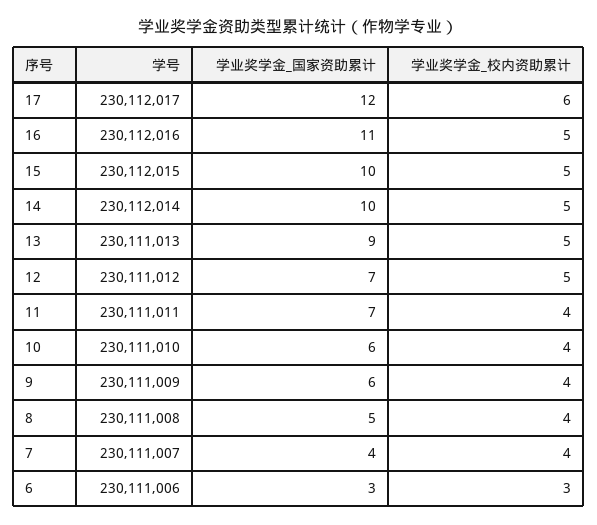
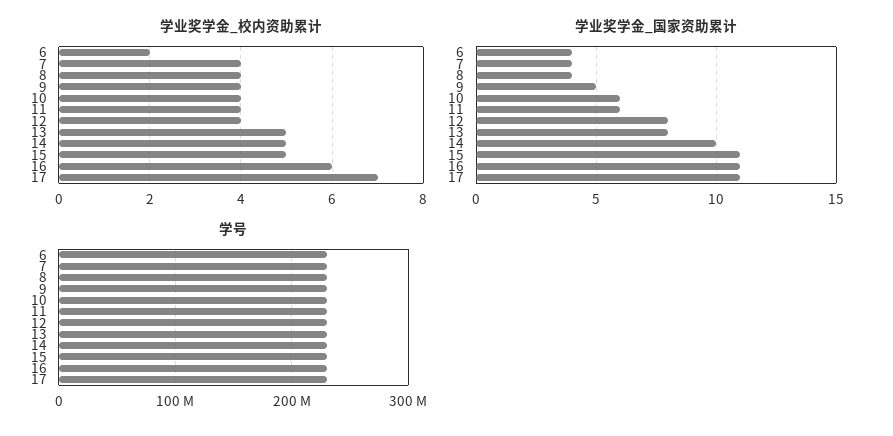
学业奖学金_国家资助累计, 17: 12 -> 11
学业奖学金_校内资助累计, 17: 6 -> 7
学业奖学金_校内资助累计, 16: 5 -> 6
学业奖学金_国家资助累计, 15: 10 -> 11
学业奖学金_国家资助累计, 13: 9 -> 8
学业奖学金_国家资助累计, 12: 7 -> 8
学业奖学金_校内资助累计, 12: 5 -> 4
学业奖学金_国家资助累计, 11: 7 -> 6
学业奖学金_国家资助累计, 9: 6 -> 5
学业奖学金_国家资助累计, 8: 5 -> 4
学业奖学金_国家资助累计, 6: 3 -> 4
学业奖学金_校内资助累计, 6: 3 -> 2

